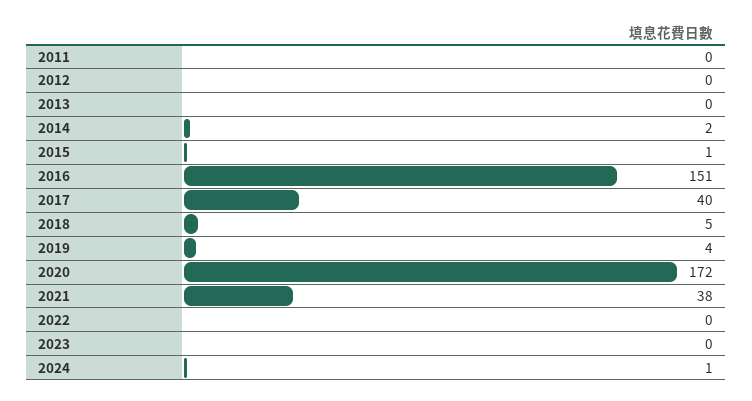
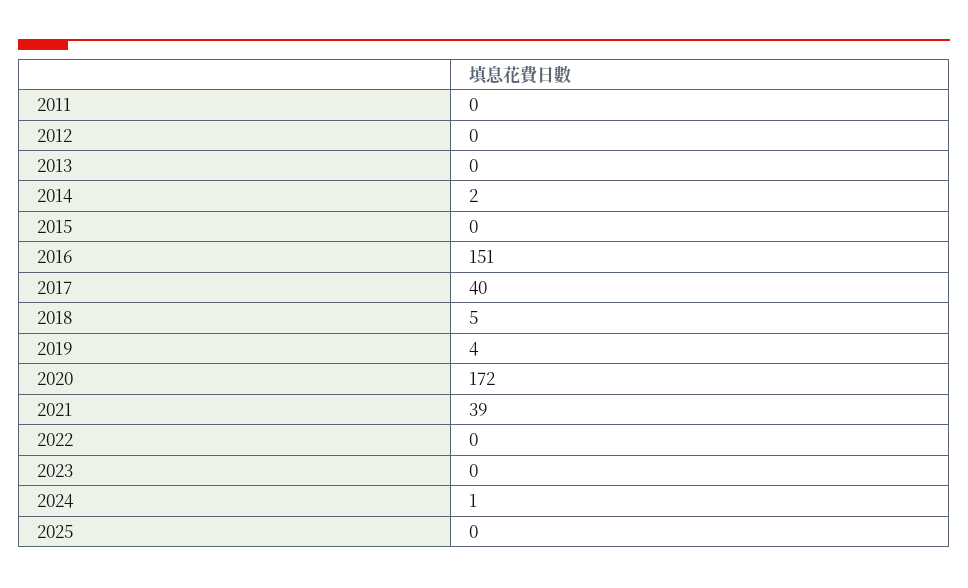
2015: 1 -> 0
2021: 38 -> 39
2025: none -> 0

